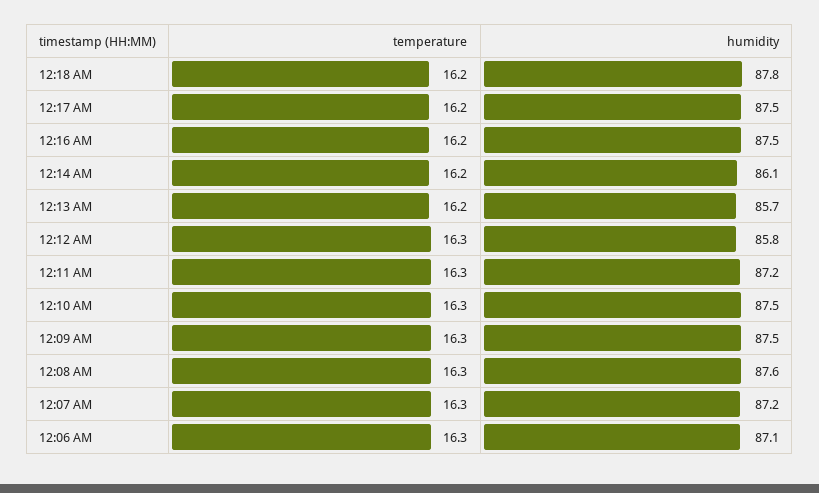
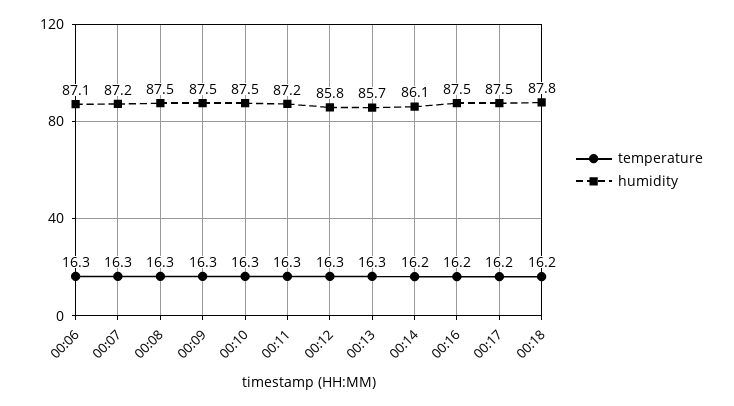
temperature, 12:13 AM: 16.2 -> 16.3
humidity, 12:08 AM: 87.6 -> 87.5

